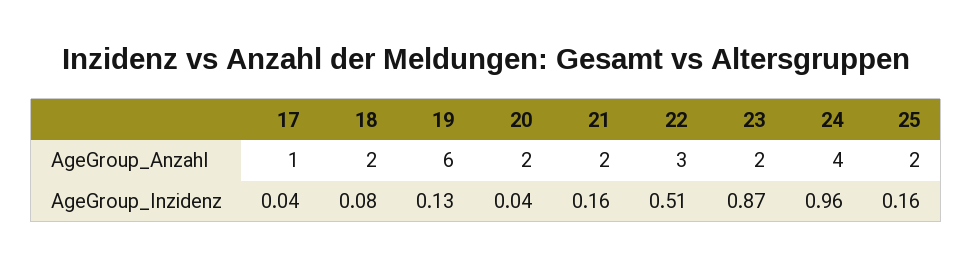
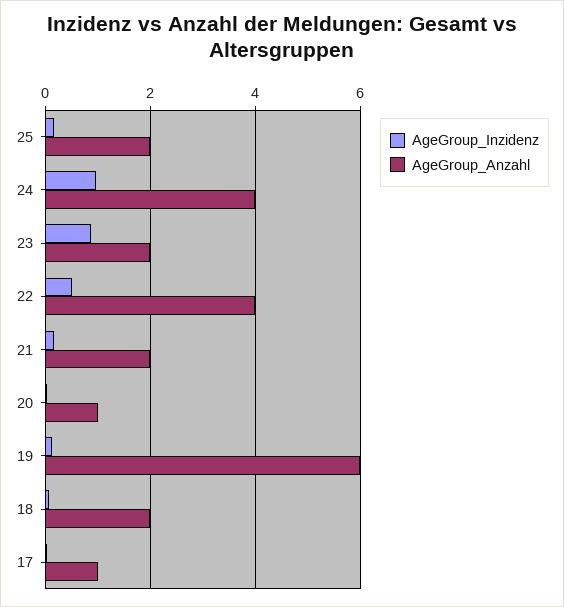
AgeGroup_Anzahl, 20: 2 -> 1
AgeGroup_Anzahl, 22: 3 -> 4

